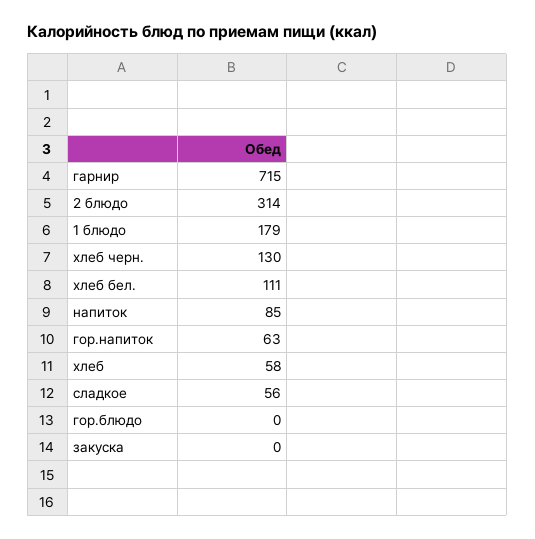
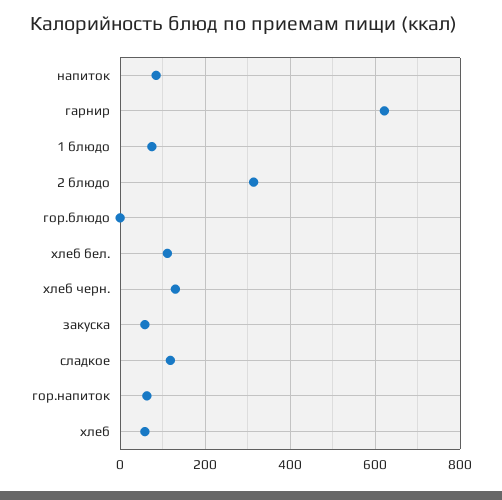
гарнир: 715 -> 620
1 блюдо: 179 -> 80
сладкое: 56 -> 120
закуска: 0 -> 60

